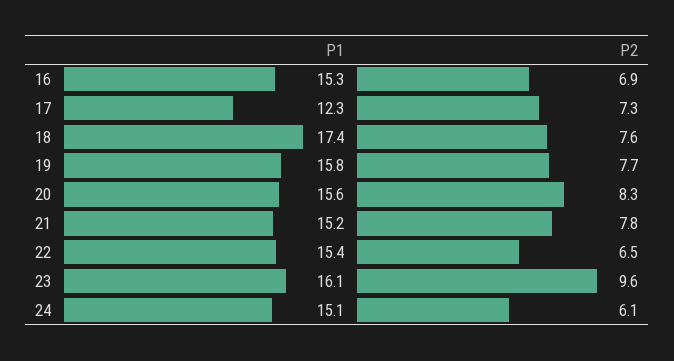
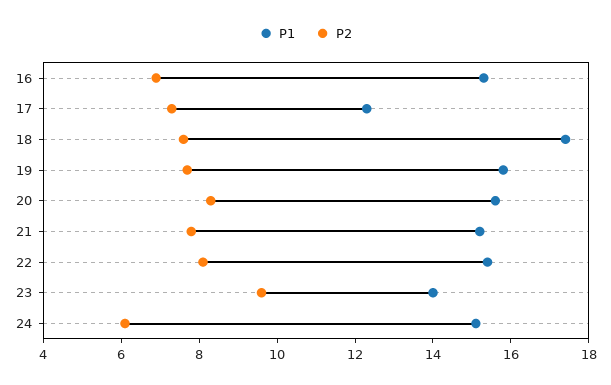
P2, 22: 6.5 -> 8
P1, 23: 16.1 -> 14

